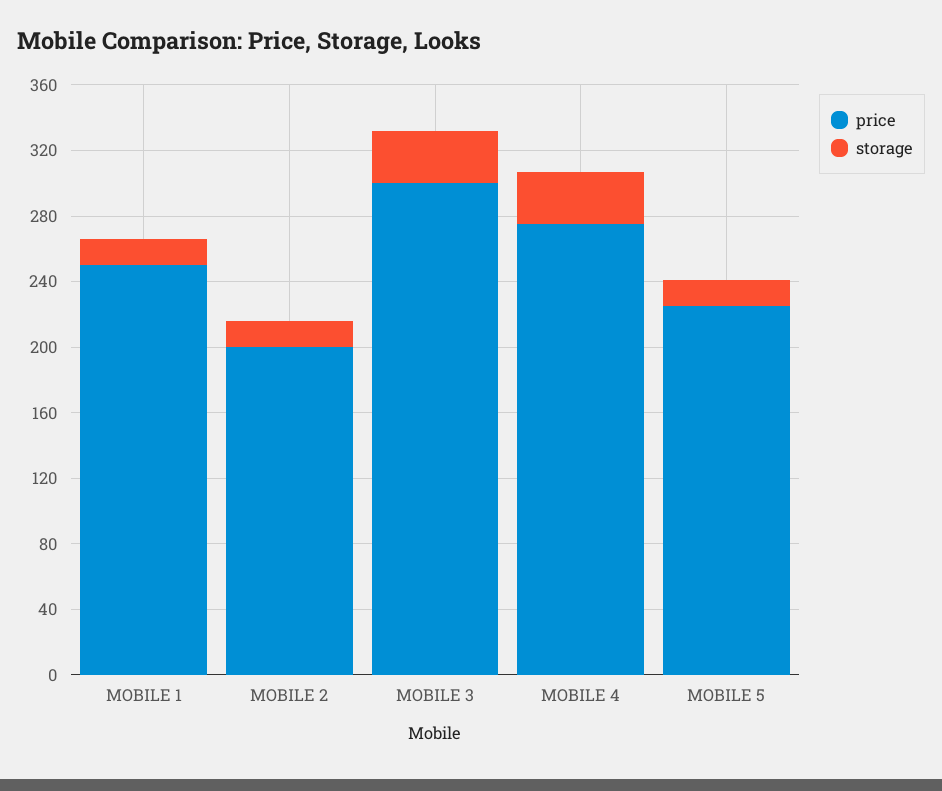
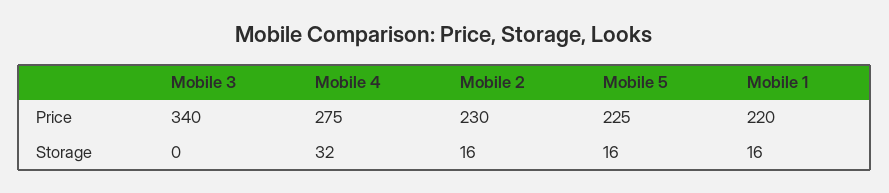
price, MOBILE 1: 250 -> 220
price, MOBILE 2: 200 -> 230
price, MOBILE 3: 300 -> 340
storage, MOBILE 3: 30 -> 0

